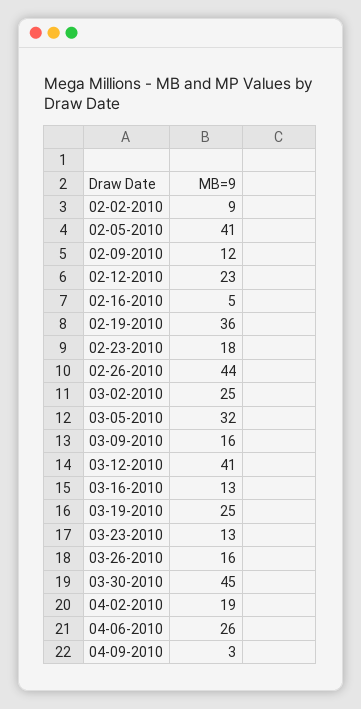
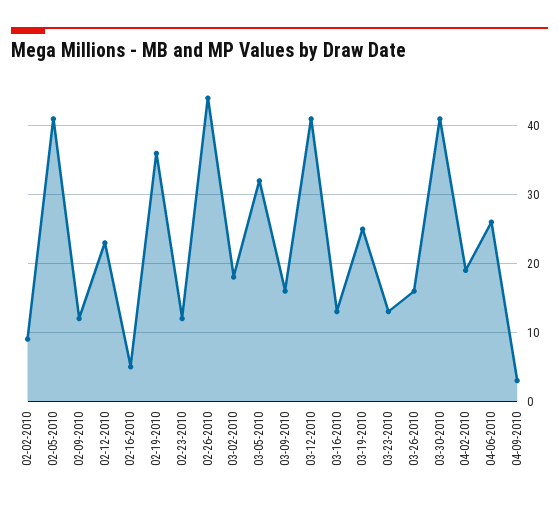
02-23-2010: 18 -> 12
03-02-2010: 25 -> 18
03-30-2010: 45 -> 41

